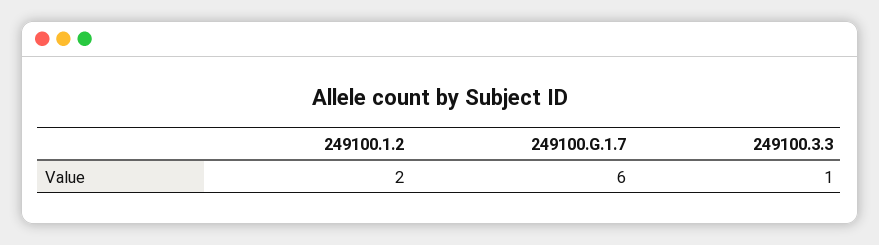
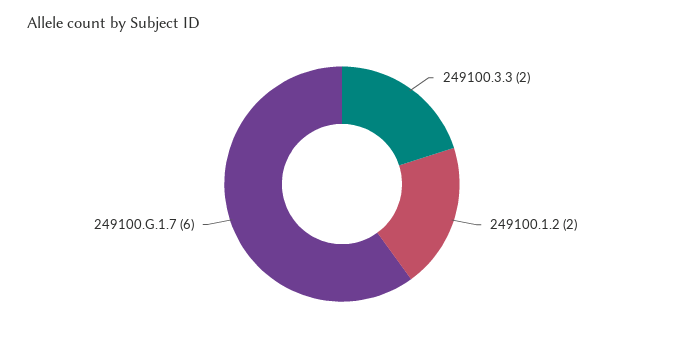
249100.3.3: 1 -> 2

